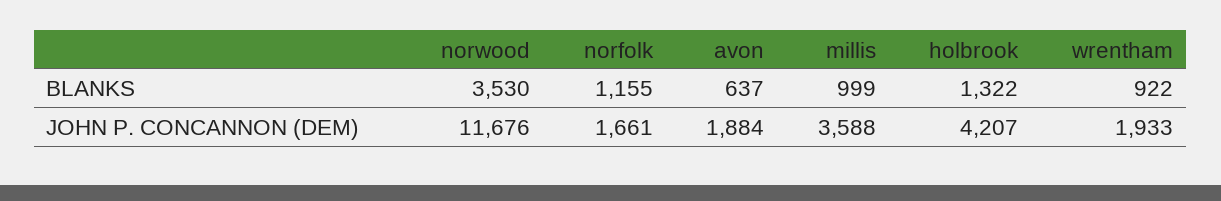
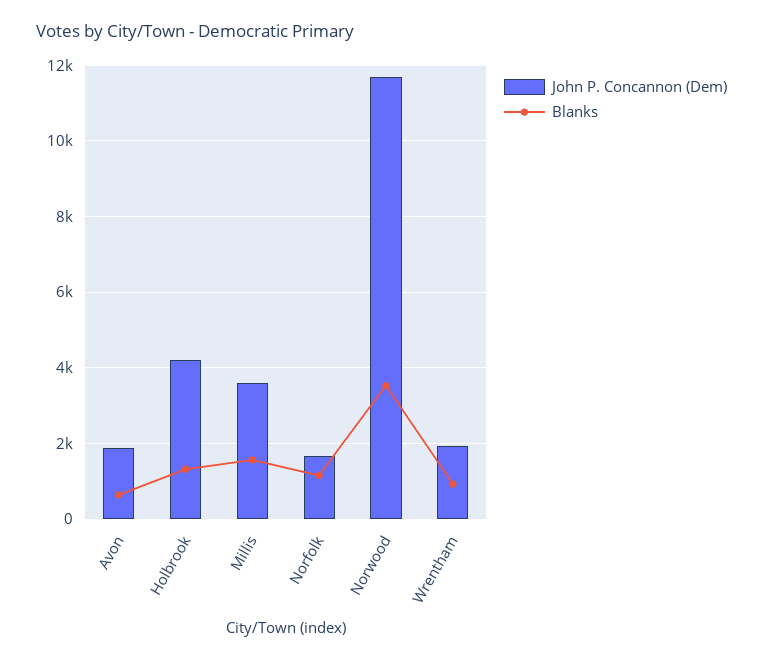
BLANKS, millis: 999 -> 1600

